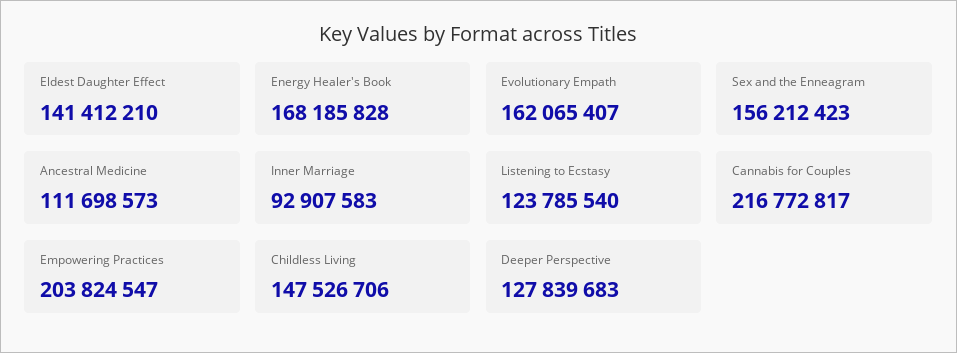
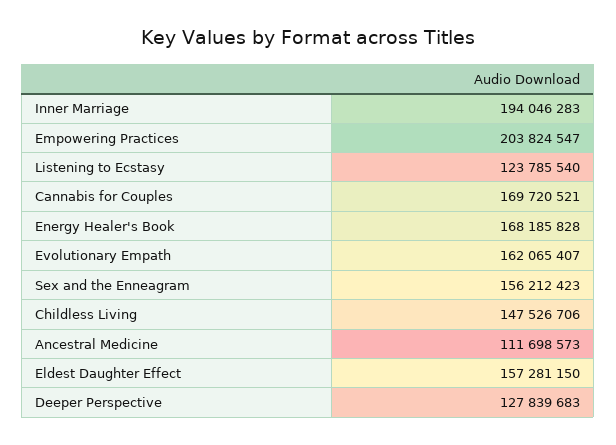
Eldest Daughter Effect: 141412210 -> 157281150
Inner Marriage: 92907583 -> 194046283
Cannabis for Couples: 216772817 -> 169720521

